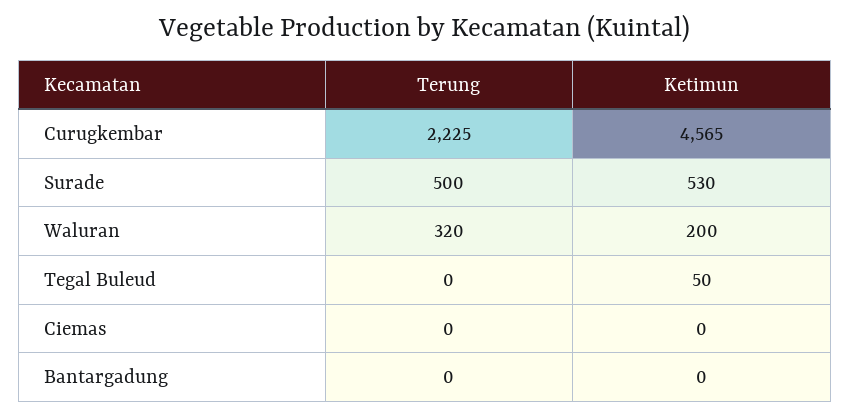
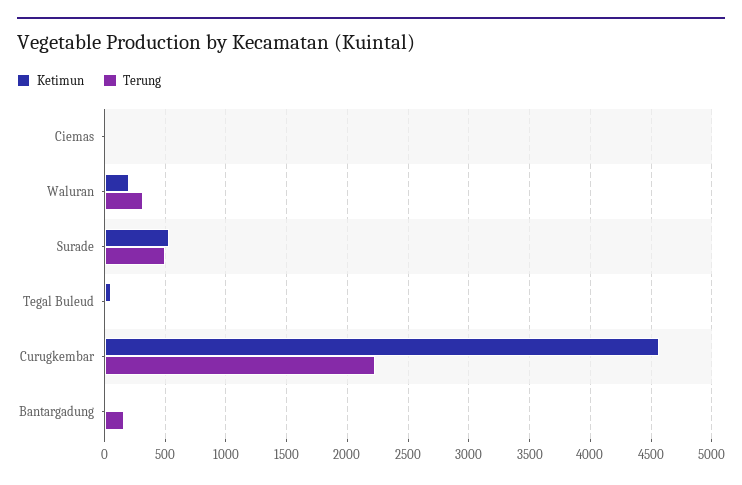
Terung, Bantargadung: 0 -> 150

